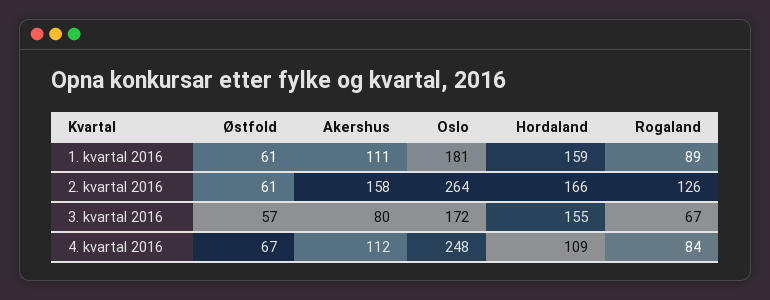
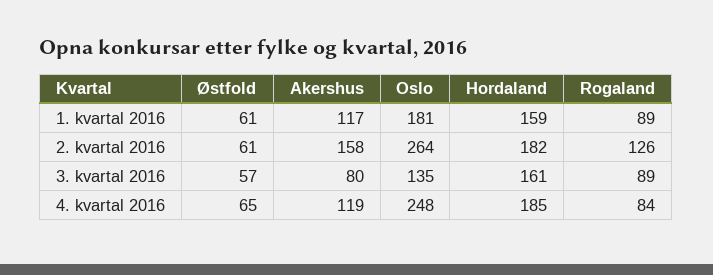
Akershus, 1. kvartal 2016: 111 -> 117
Hordaland, 2. kvartal 2016: 166 -> 182
Oslo, 3. kvartal 2016: 172 -> 135
Hordaland, 3. kvartal 2016: 155 -> 161
Rogaland, 3. kvartal 2016: 67 -> 89
Østfold, 4. kvartal 2016: 67 -> 65
Akershus, 4. kvartal 2016: 112 -> 119
Hordaland, 4. kvartal 2016: 109 -> 185

